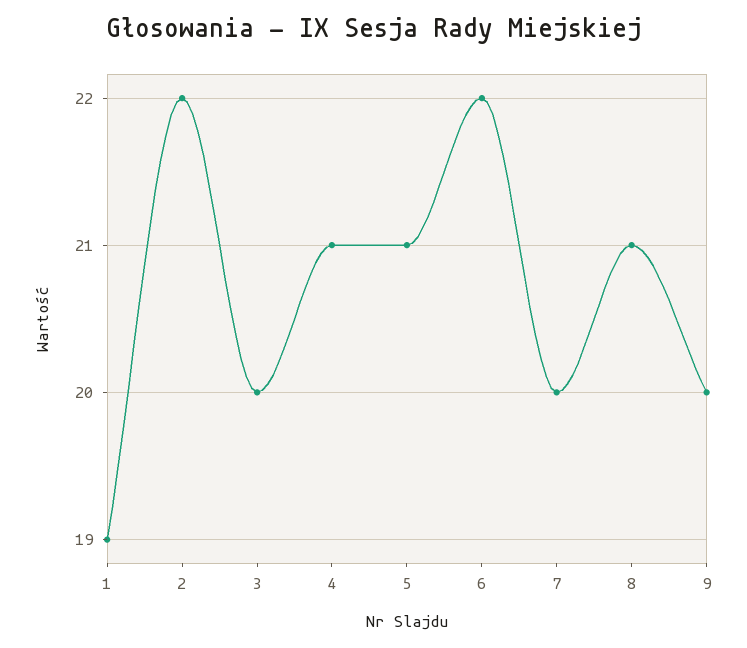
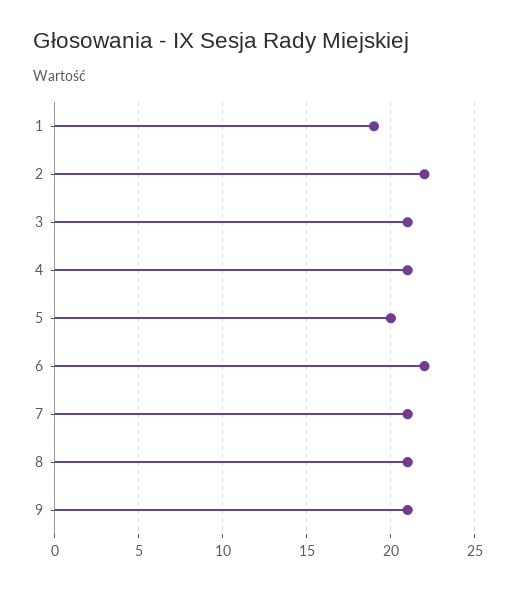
3: 20 -> 21
5: 21 -> 20
7: 20 -> 21
9: 20 -> 21

